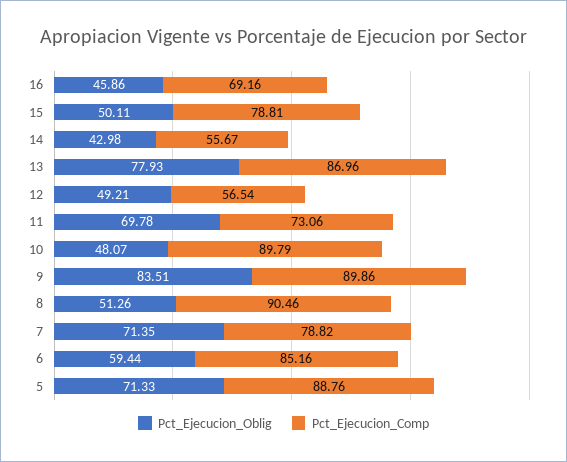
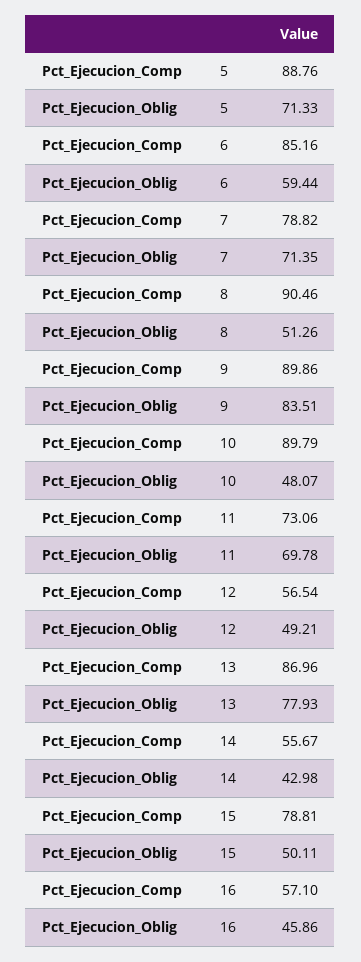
Pct_Ejecucion_Comp, 16: 69.16 -> 57.1

